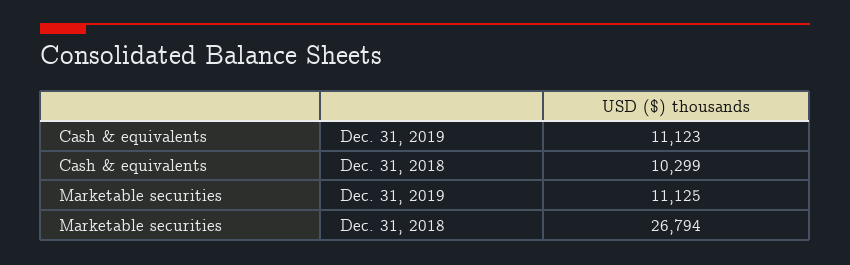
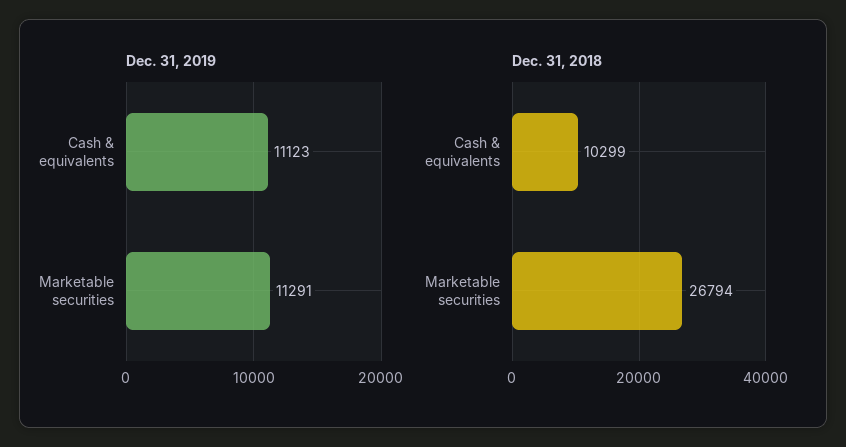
Dec. 31, 2019, Marketable securities: 11125 -> 11291

